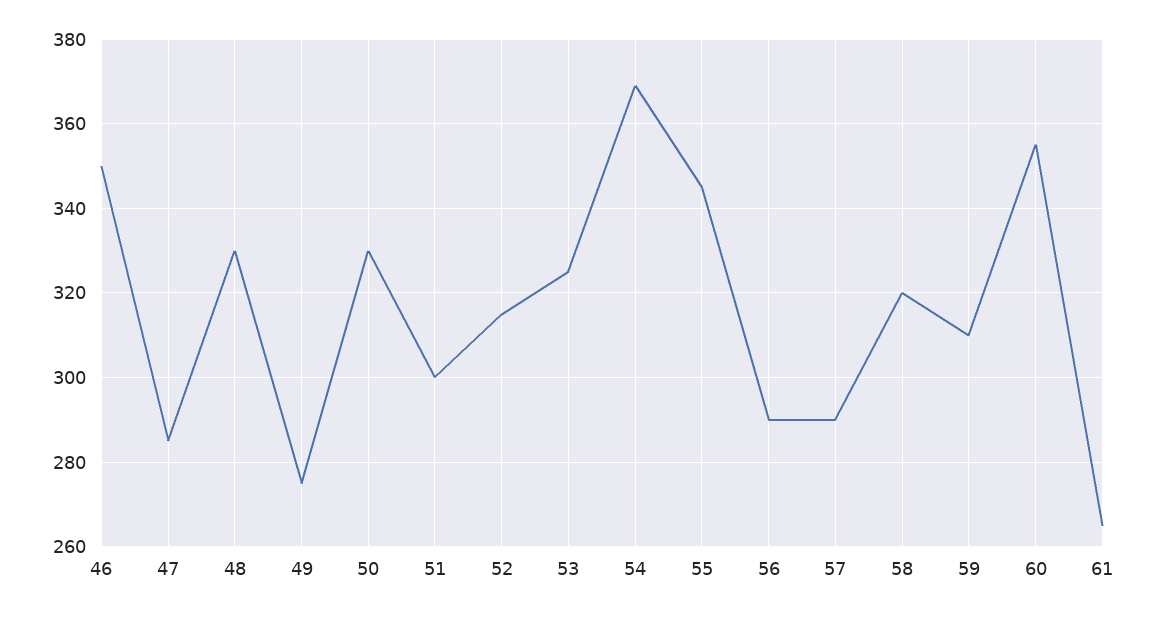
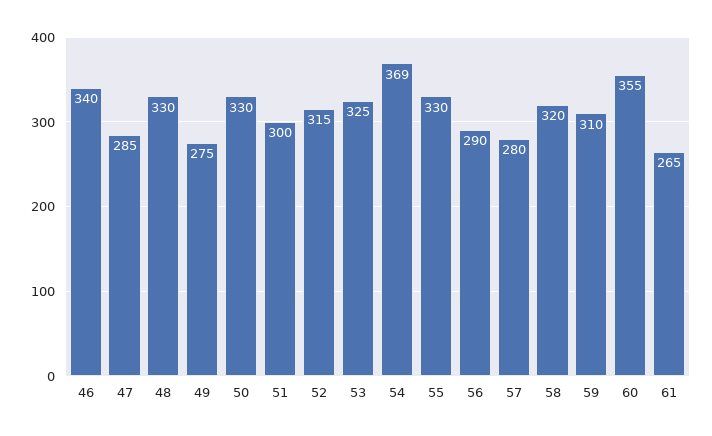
46: 350 -> 340
55: 345 -> 330
57: 290 -> 280

